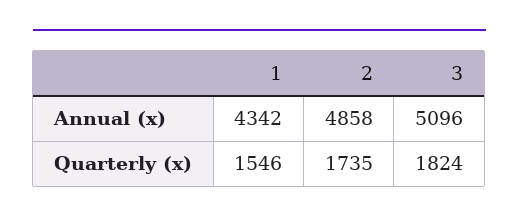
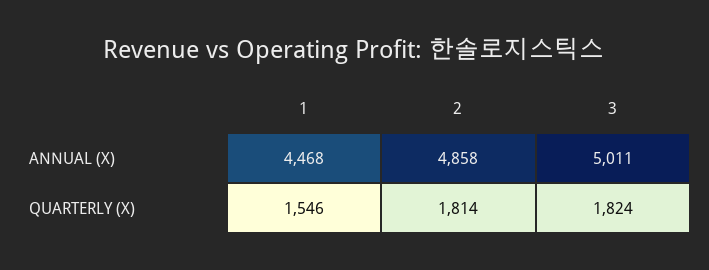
1, Annual (x): 4342 -> 4468
3, Annual (x): 5096 -> 5011
2, Quarterly (x): 1735 -> 1814

